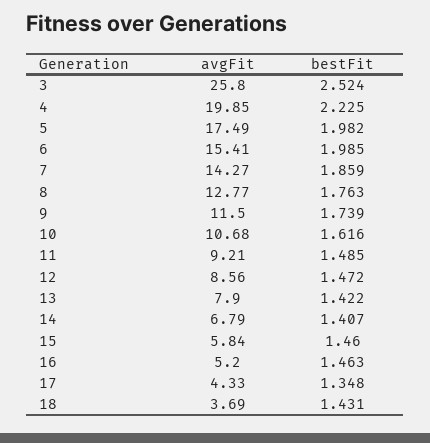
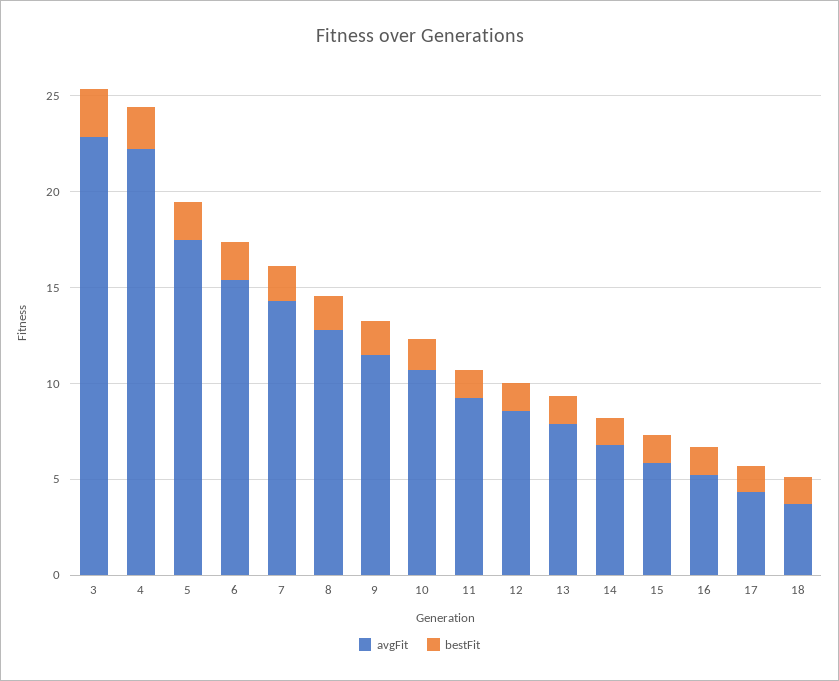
avgFit, 3: 25.8 -> 23
avgFit, 4: 19.85 -> 22

